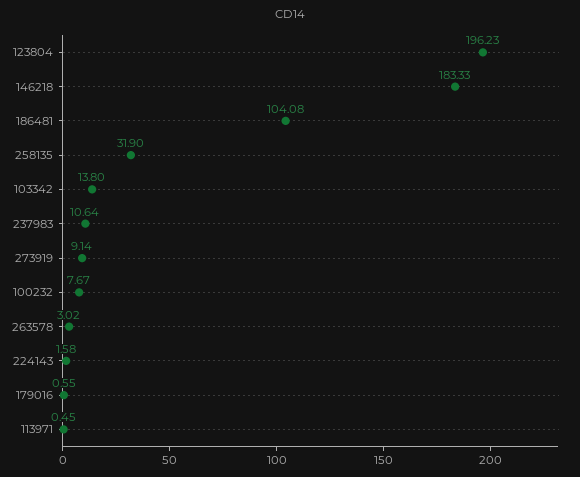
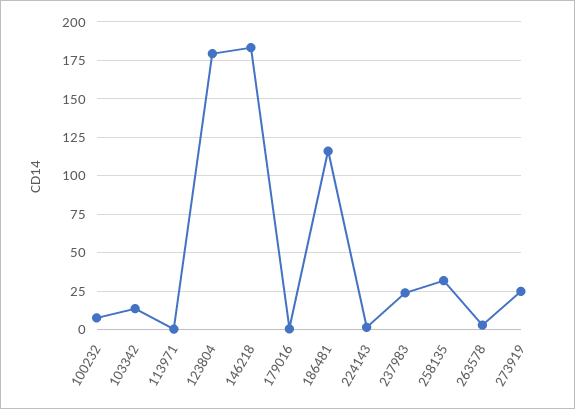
123804: 196.23 -> 180
186481: 104.08 -> 115
237983: 10.64 -> 25
273919: 9.14 -> 25

